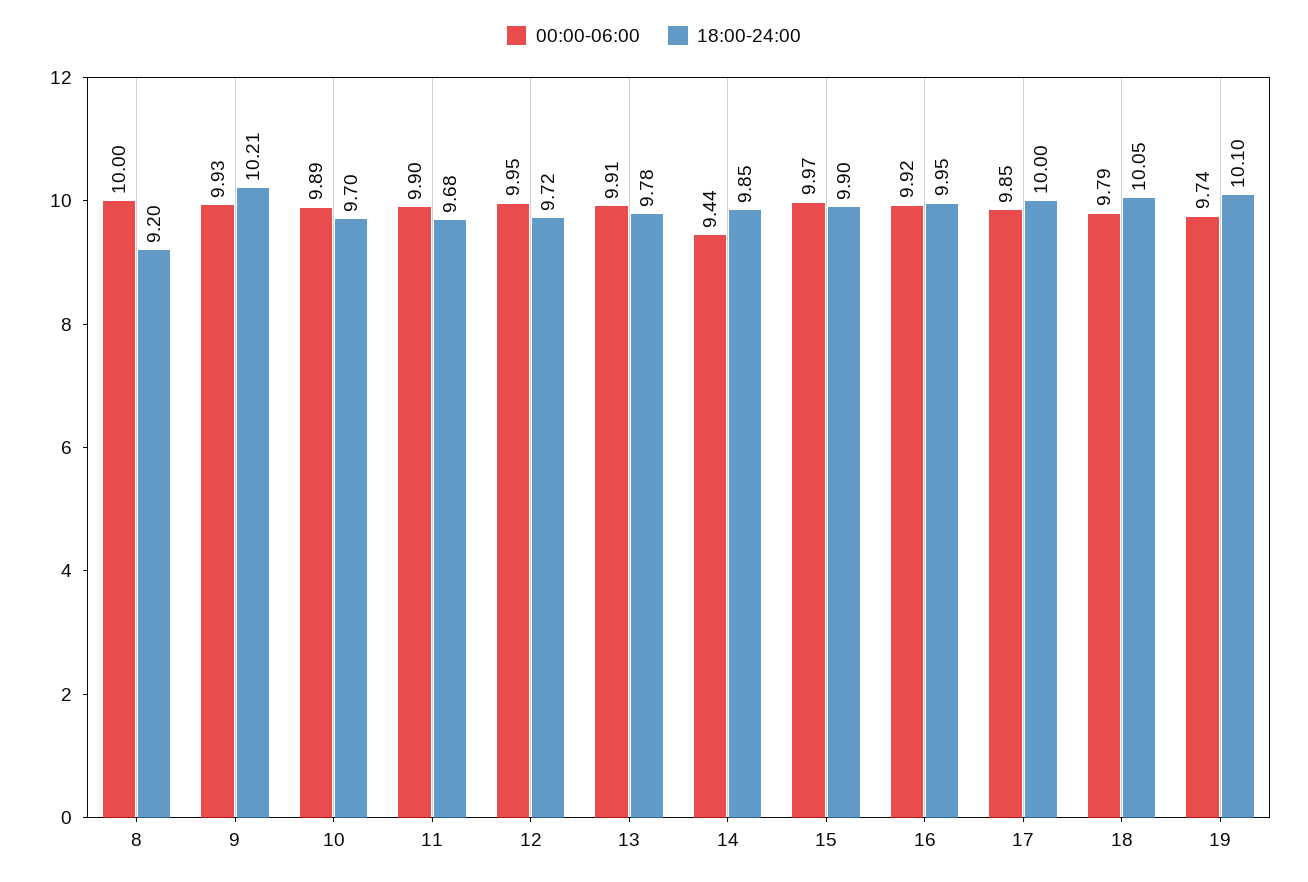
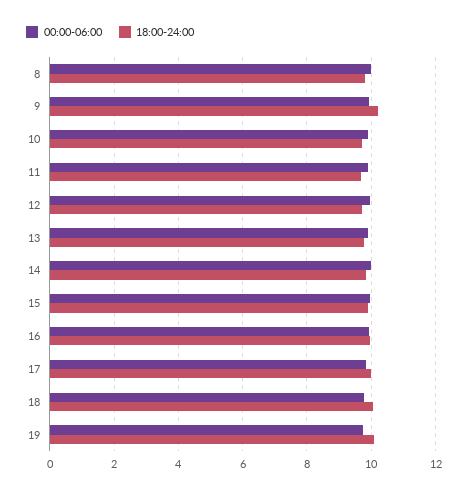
18:00-24:00, 8: 9.2 -> 9.8
00:00-06:00, 14: 9.44 -> 10

